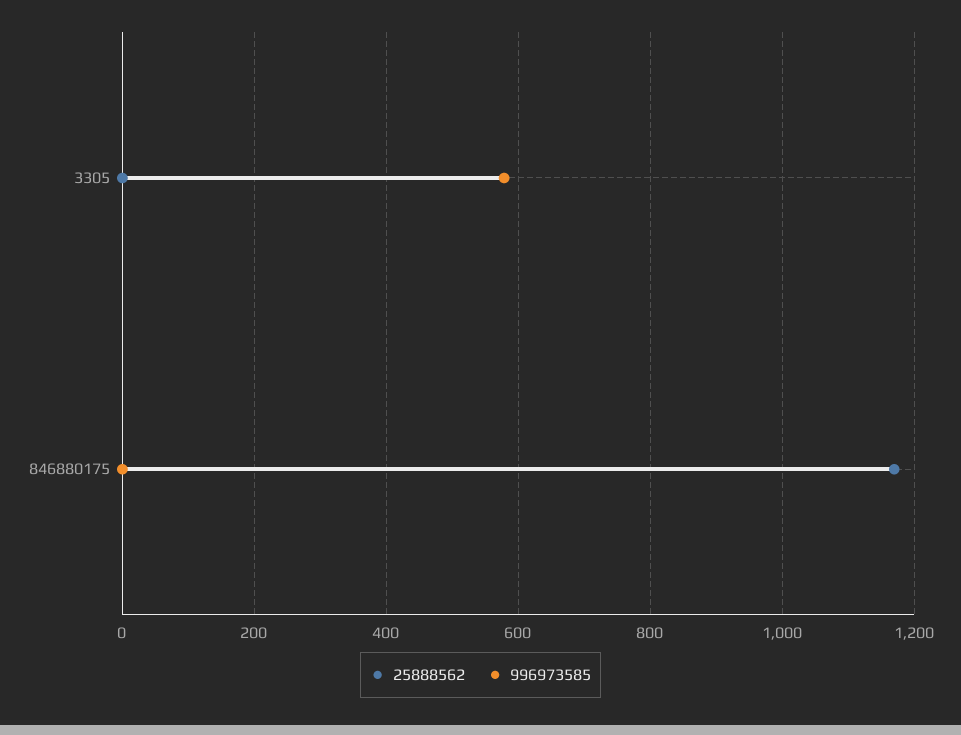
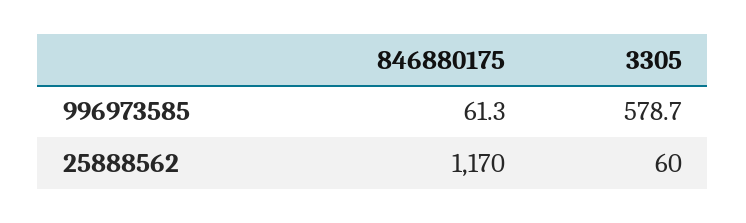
25888562, 3305: 0 -> 60
996973585, 846880175: 0 -> 61.3

